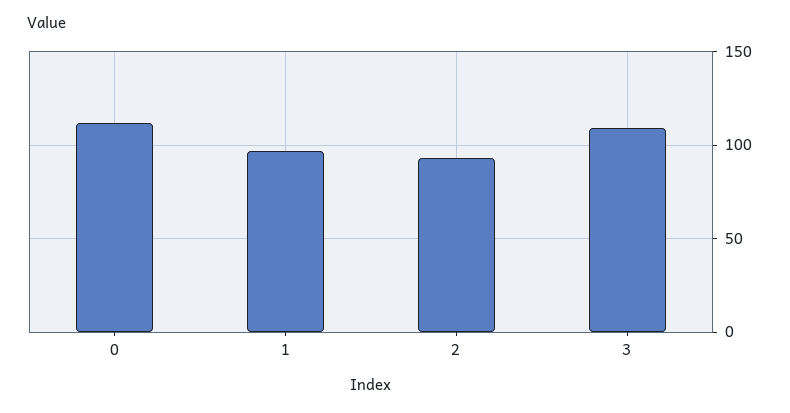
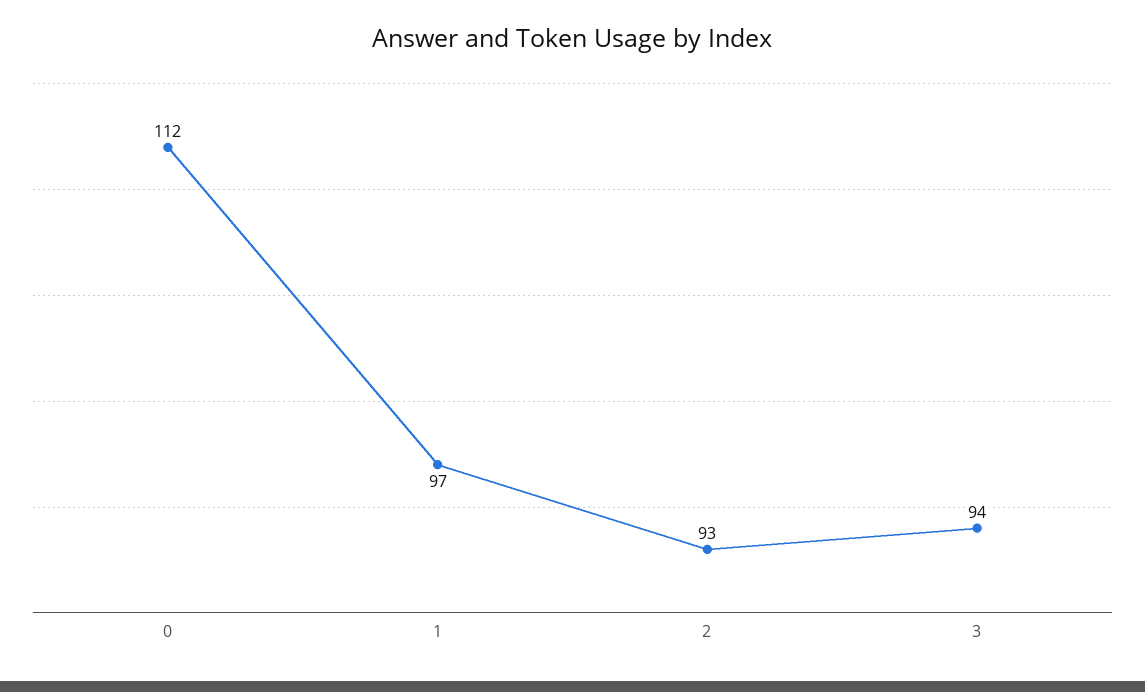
3: 110 -> 94

